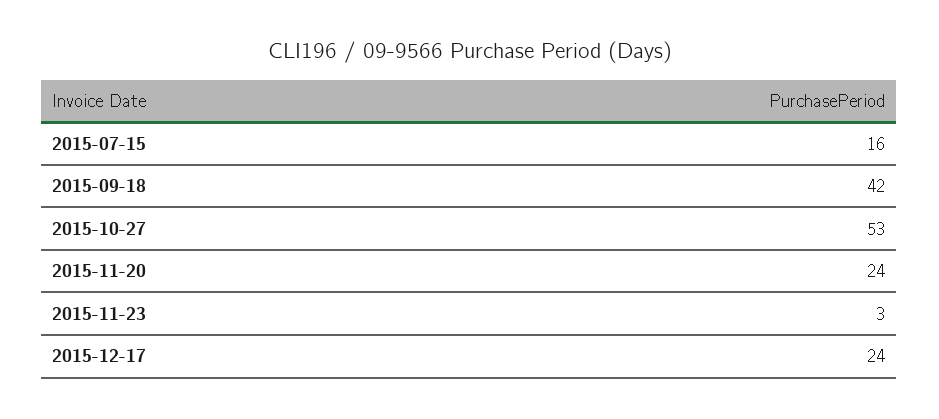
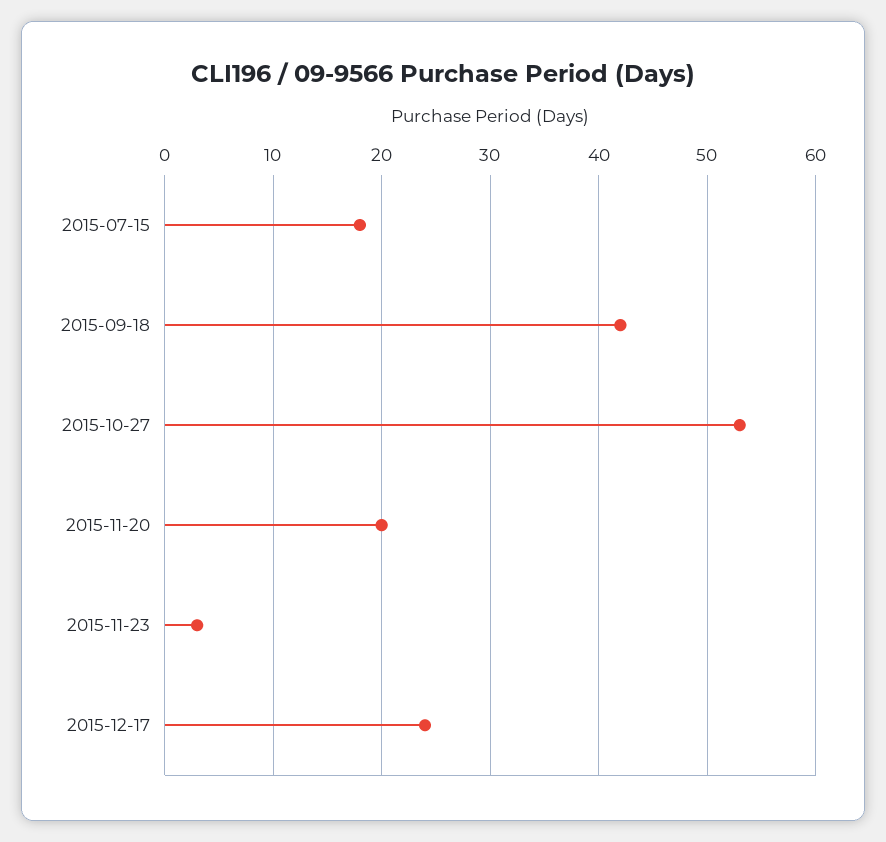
2015-07-15: 16 -> 18
2015-11-20: 24 -> 20

